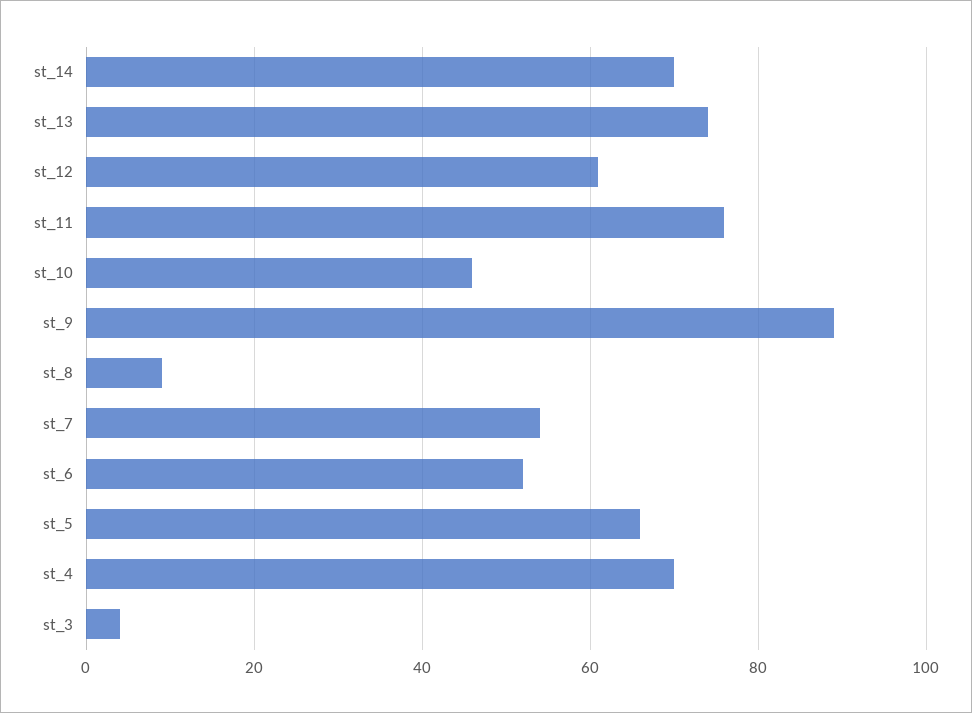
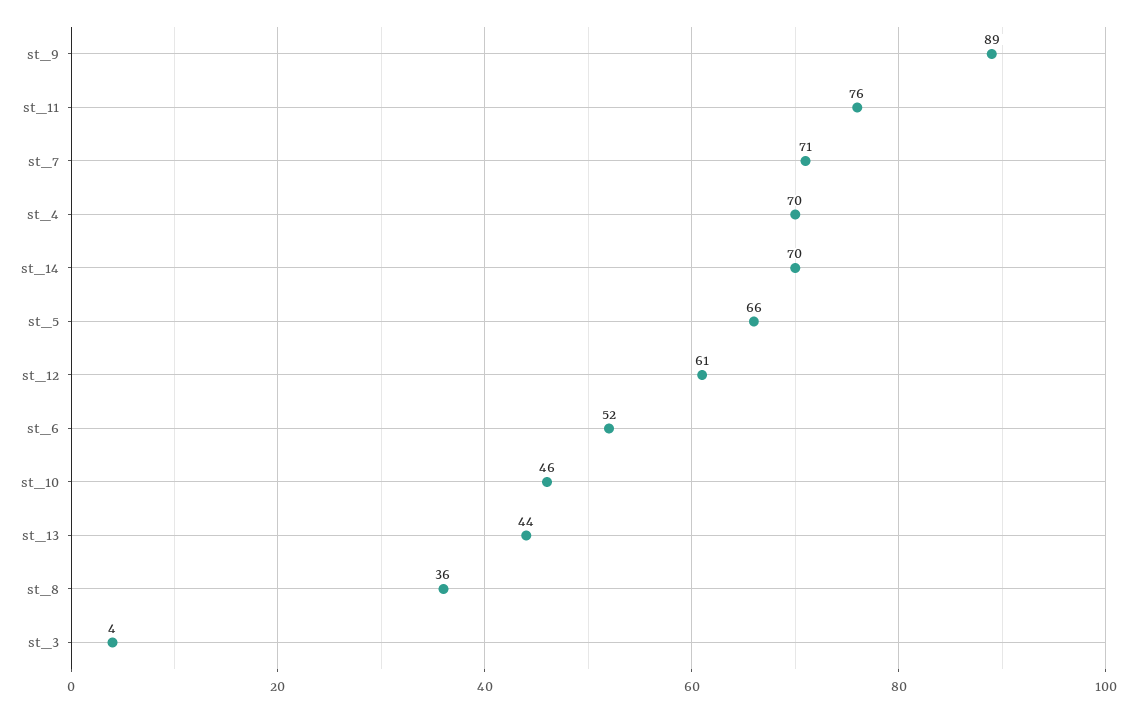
st_13: 75 -> 44
st_8: 10 -> 36
st_7: 55 -> 71

